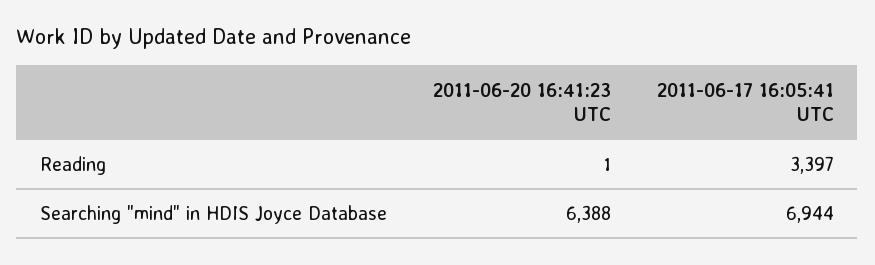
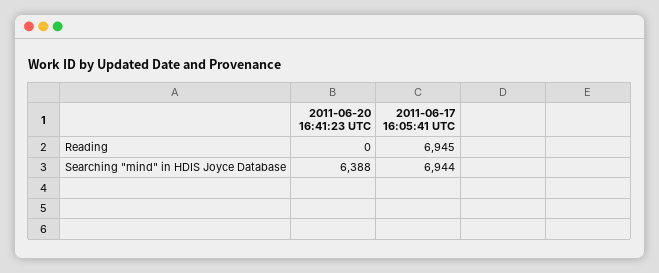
2011-06-20 16:41:23 UTC, Reading: 1 -> 0
2011-06-17 16:05:41 UTC, Reading: 3397 -> 6945

